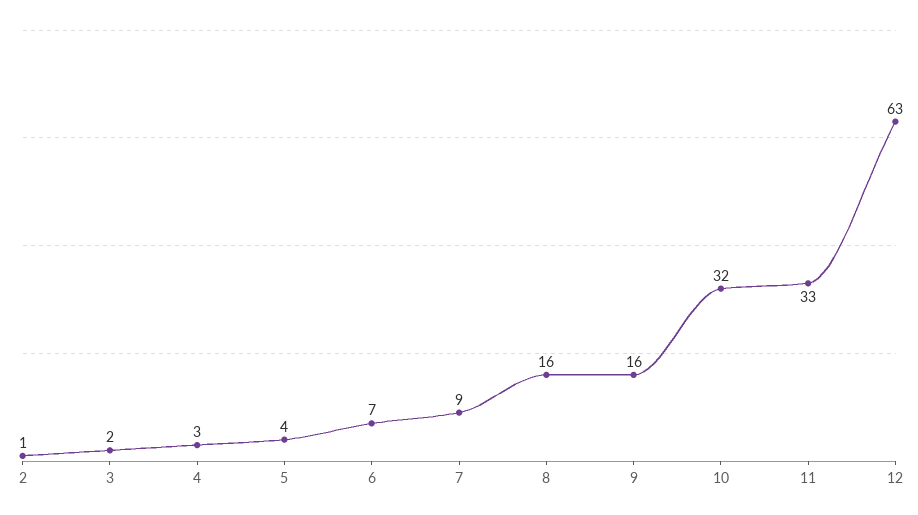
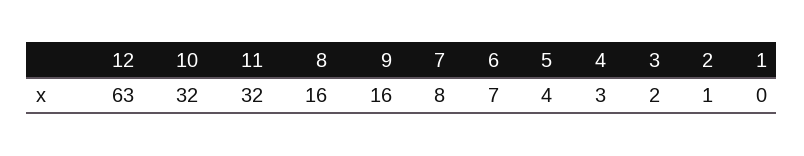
7: 9 -> 8
11: 33 -> 32
1: none -> 0

